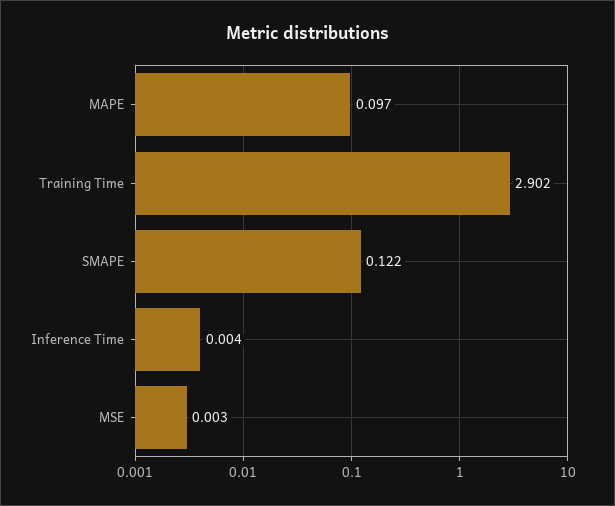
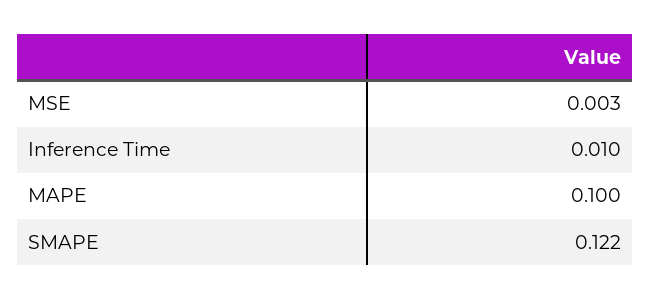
MAPE: 0.097 -> 0.1
Training Time: 2.902 -> none
Inference Time: 0.004 -> 0.01

